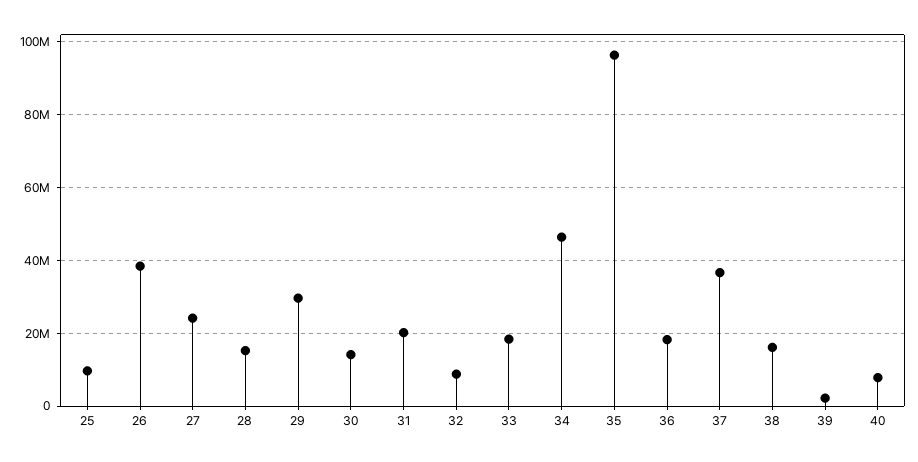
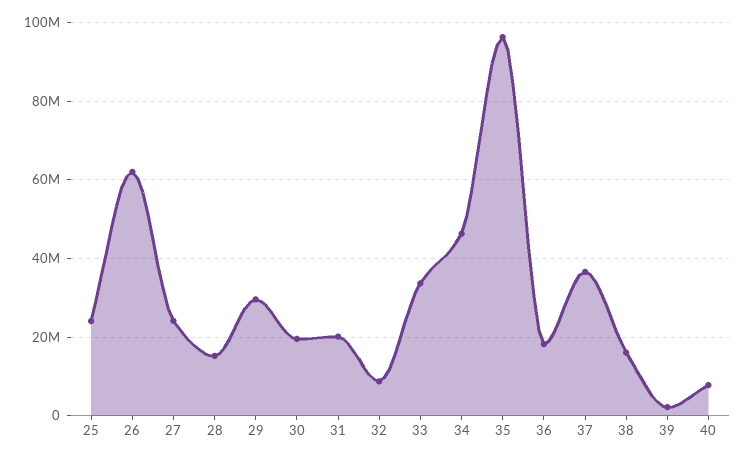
25: 10000000 -> 24000000
26: 38000000 -> 62000000
30: 14000000 -> 20000000
33: 18000000 -> 34000000

